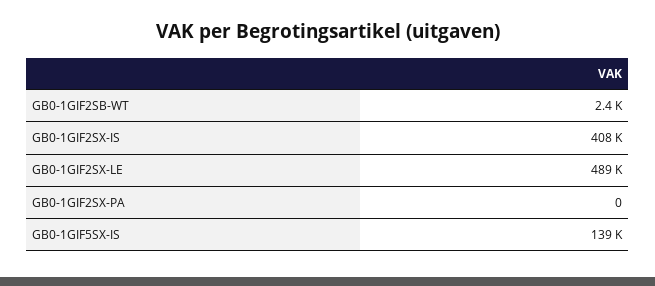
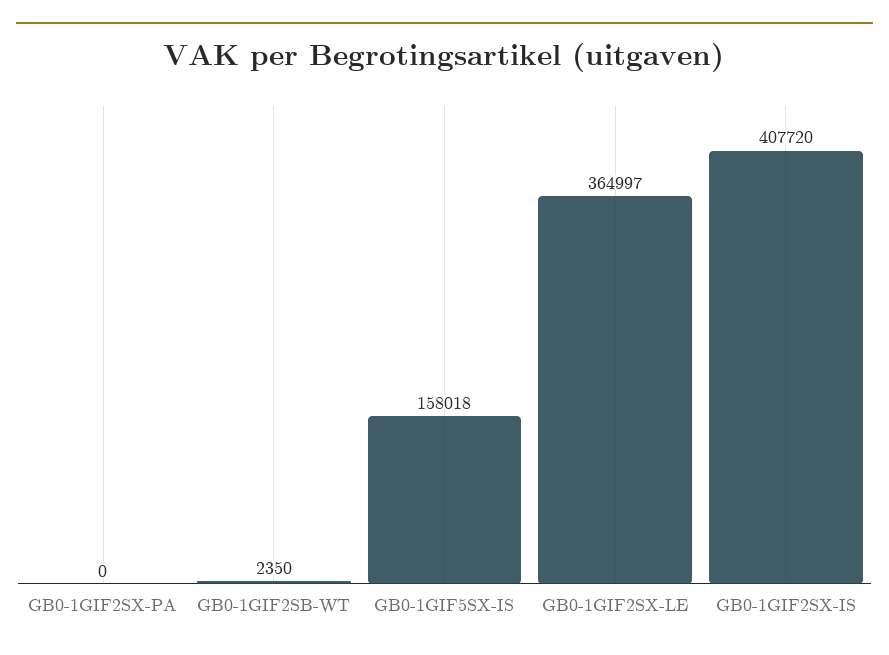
GB0-1GIF2SX-LE: 489000 -> 364997
GB0-1GIF5SX-IS: 139000 -> 158018

